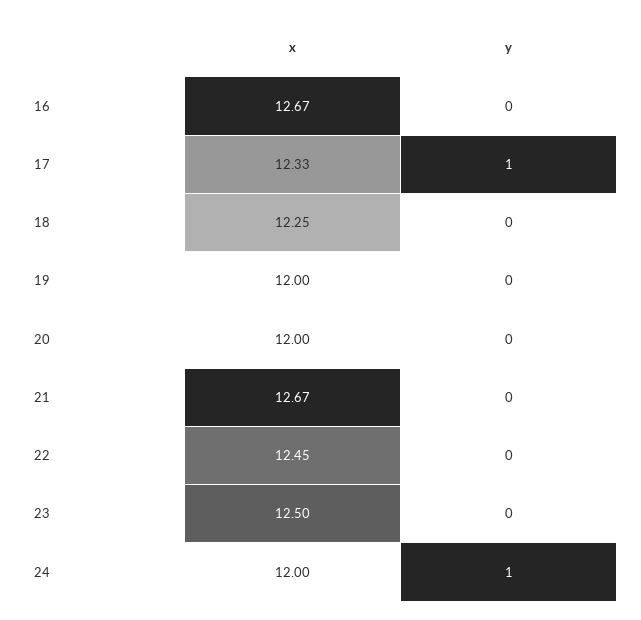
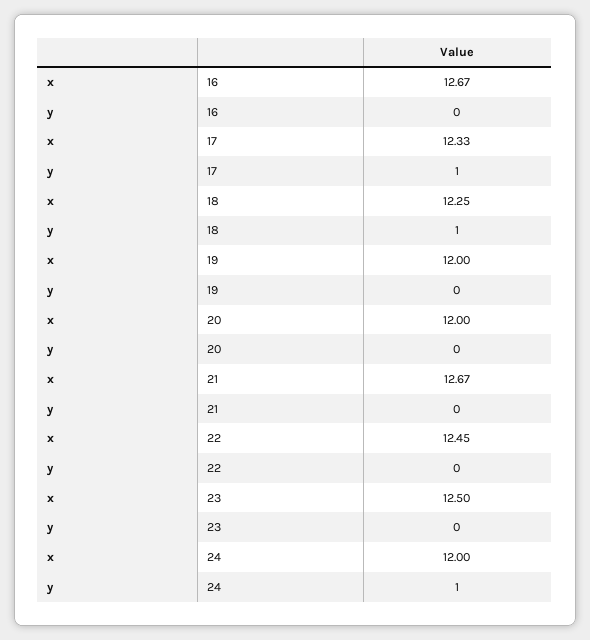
y, 18: 0 -> 1

